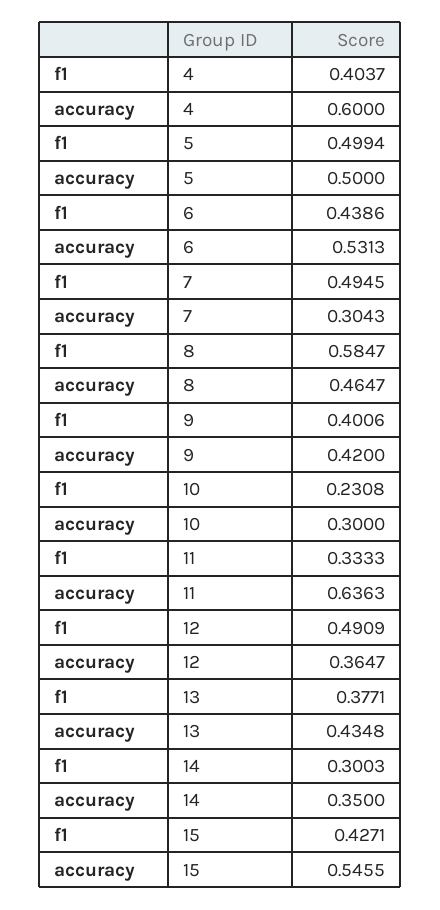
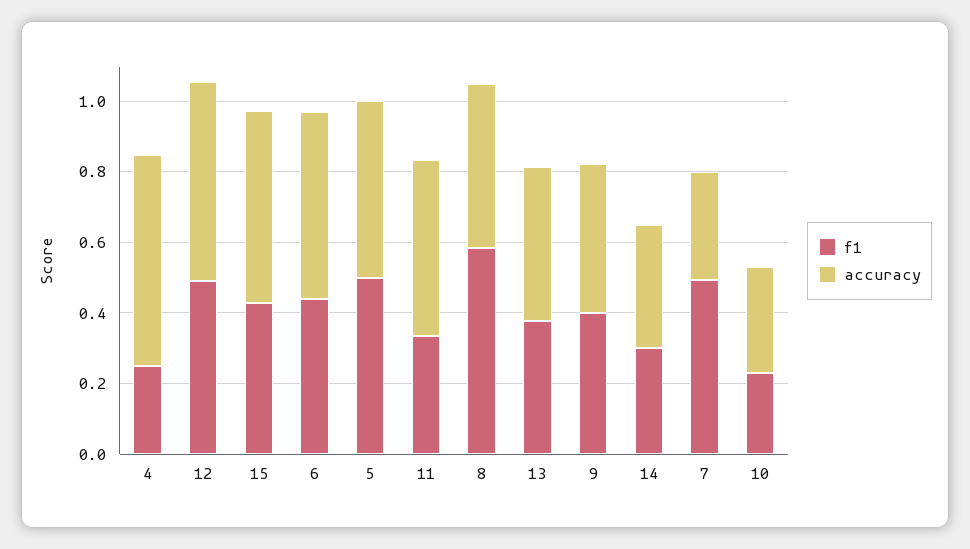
f1, 4: 0.4037 -> 0.25
accuracy, 11: 0.6363 -> 0.5
accuracy, 12: 0.3647 -> 0.55

